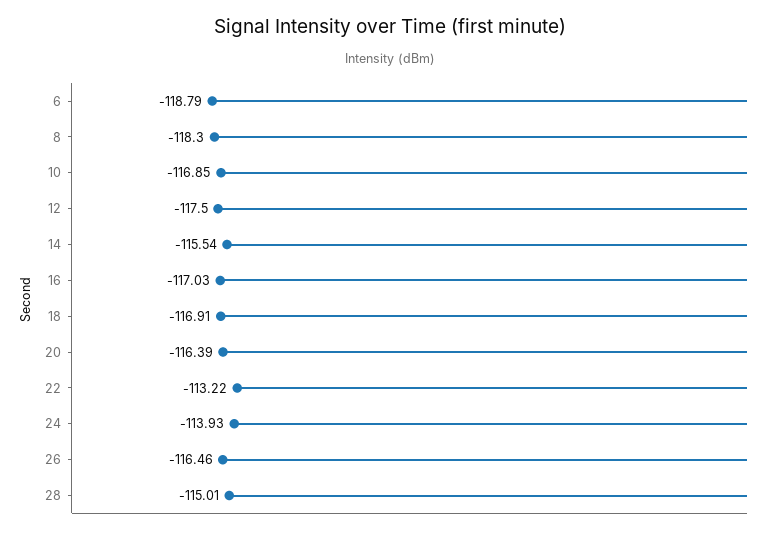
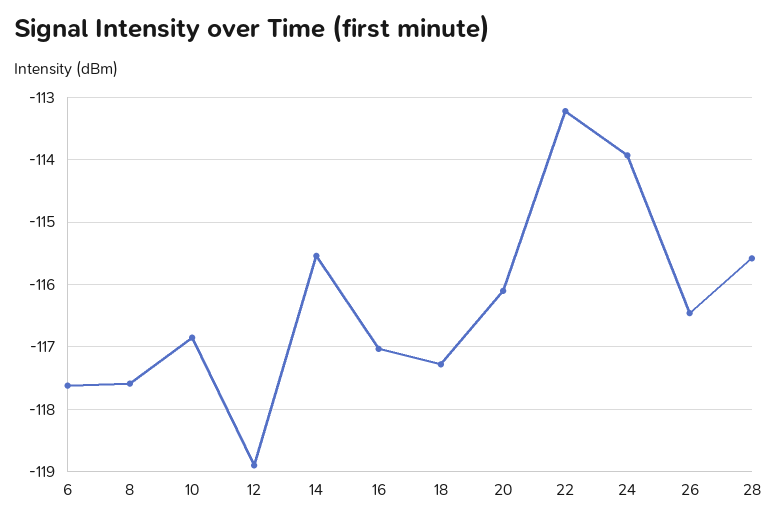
6: -118.79 -> -117.6
8: -118.3 -> -117.6
12: -117.5 -> -118.9
18: -116.91 -> -117.3
20: -116.39 -> -116.1
28: -115.01 -> -115.6

